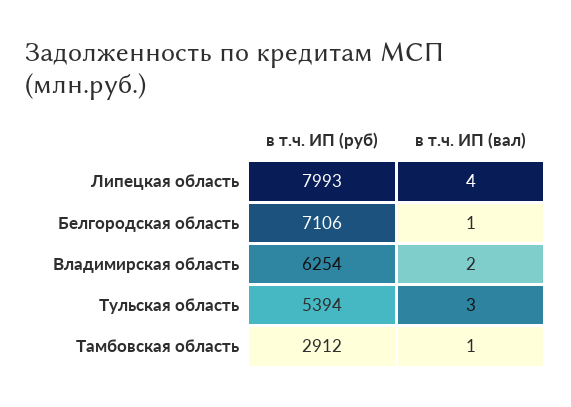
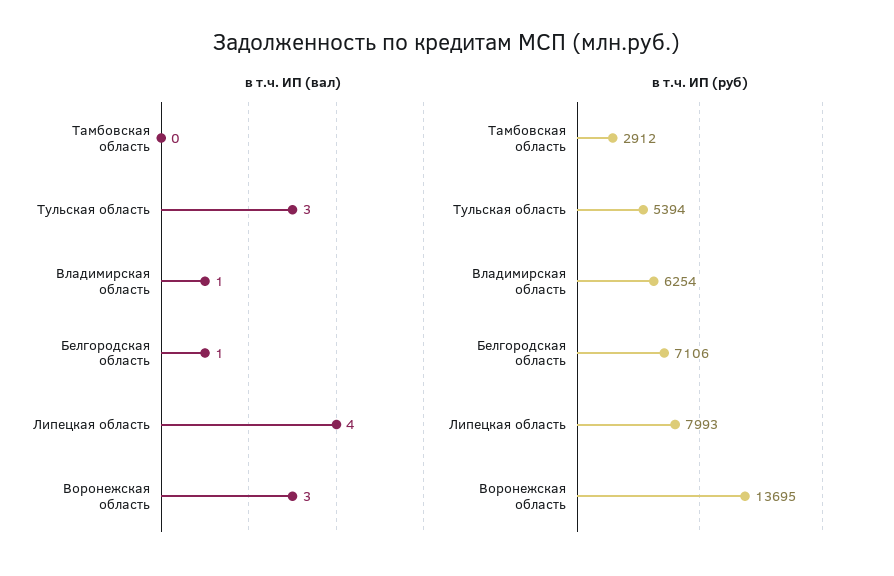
в т.ч. ИП (вал), Владимирская область: 2 -> 1
в т.ч. ИП (вал), Тамбовская область: 1 -> 0
в т.ч. ИП (вал), Воронежская область: none -> 3
в т.ч. ИП (руб), Воронежская область: none -> 13695

